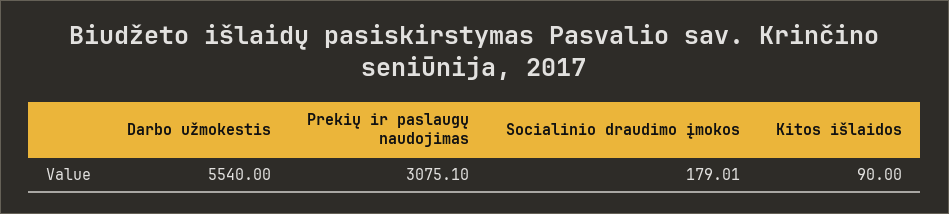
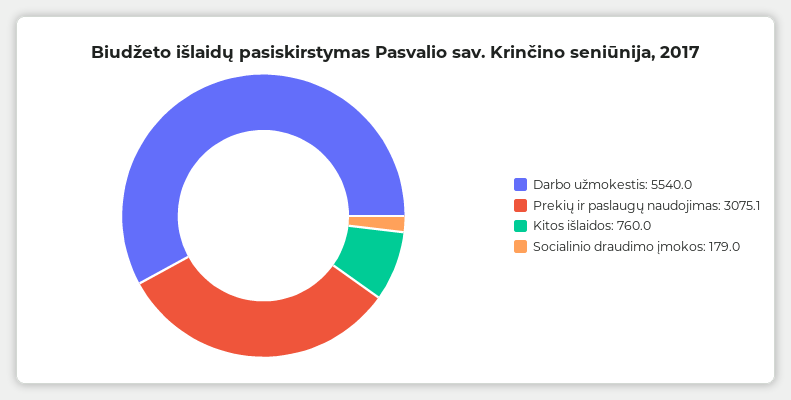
Kitos išlaidos: 90 -> 760

